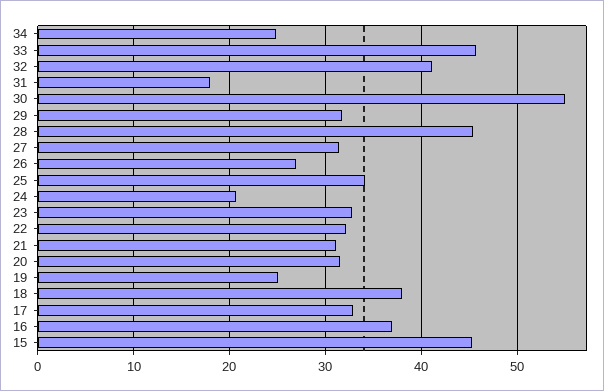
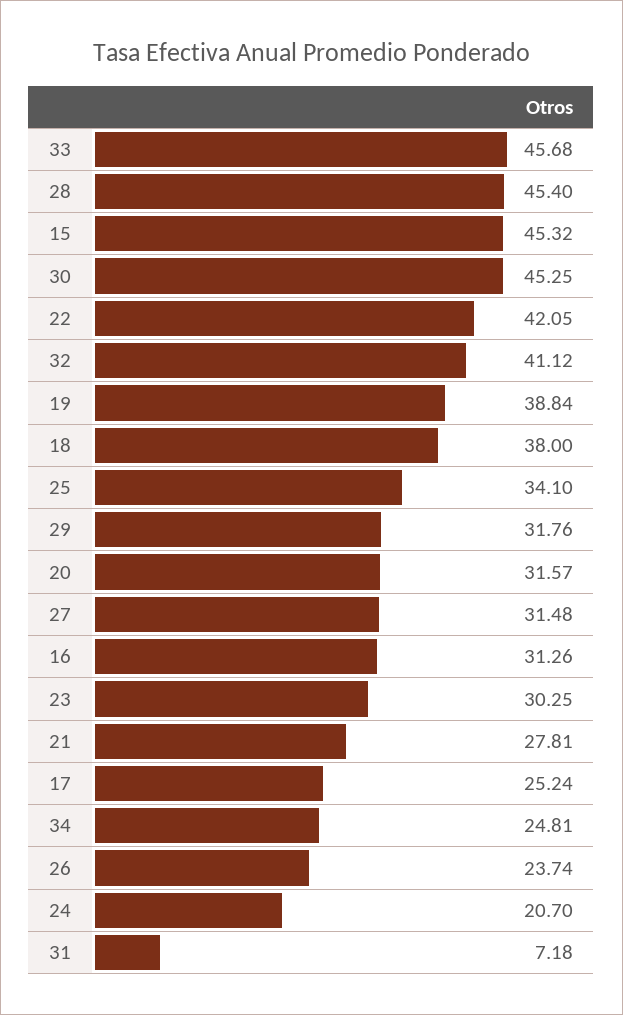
31: 18 -> 7.18
30: 55 -> 45.25
26: 27 -> 23.74
23: 33 -> 30.25
22: 32 -> 42.05
21: 31 -> 27.81
19: 25 -> 38.84
17: 33 -> 25.24
16: 37 -> 31.26

